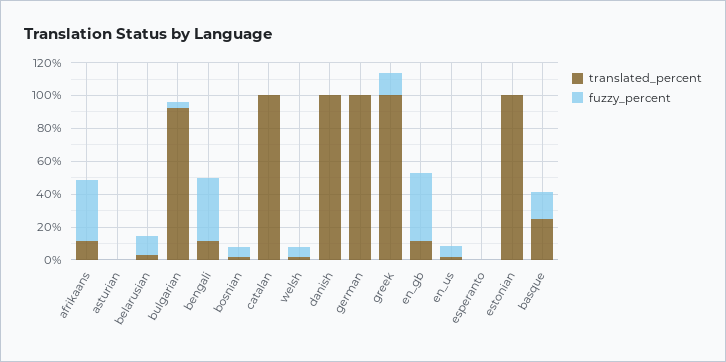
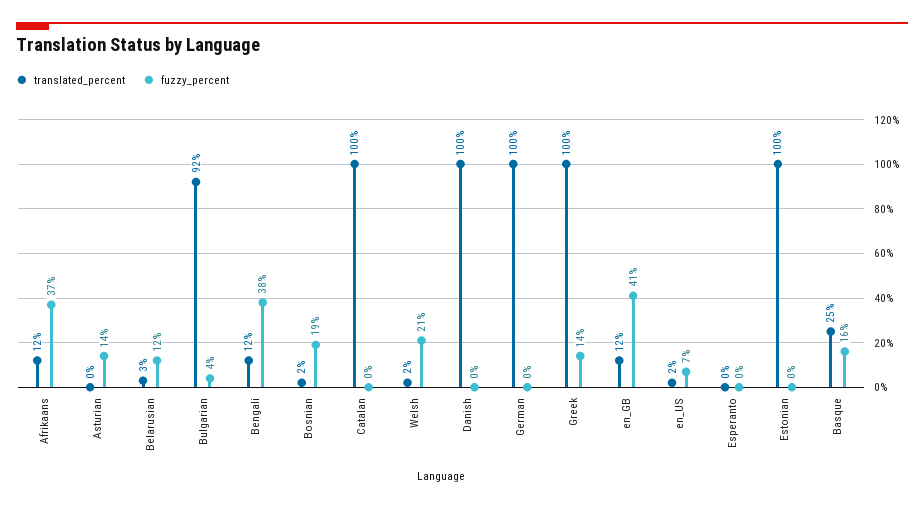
fuzzy_percent, asturian: 0 -> 14
fuzzy_percent, bosnian: 5 -> 19
fuzzy_percent, welsh: 5 -> 21

